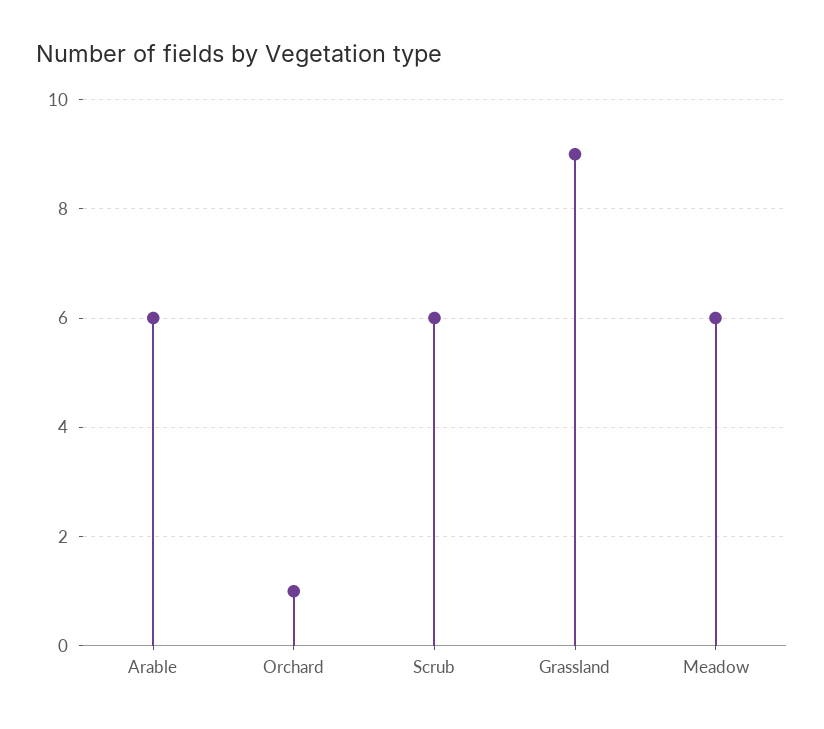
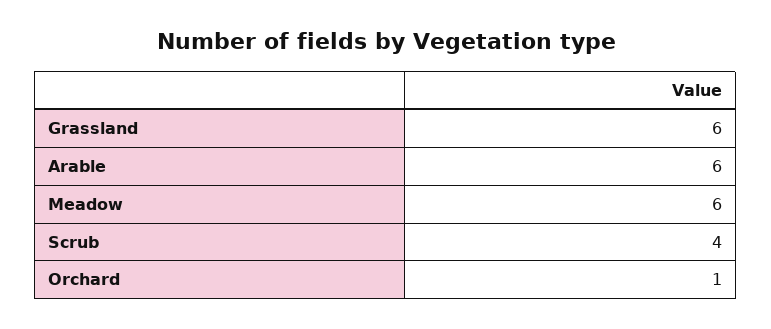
Scrub: 6 -> 4
Grassland: 9 -> 6

